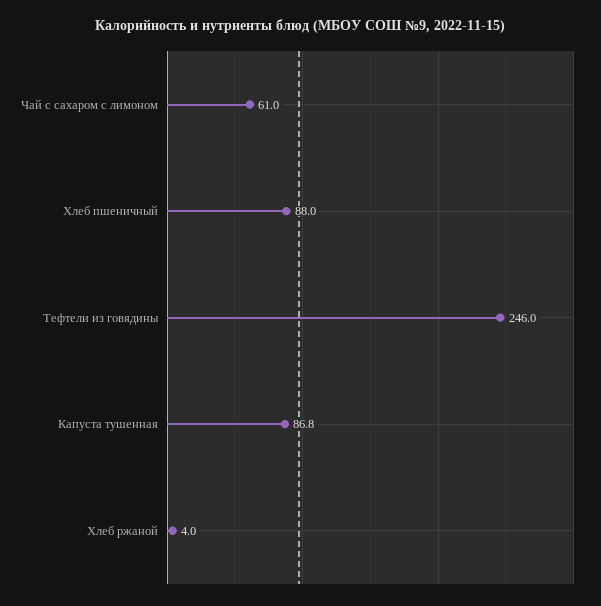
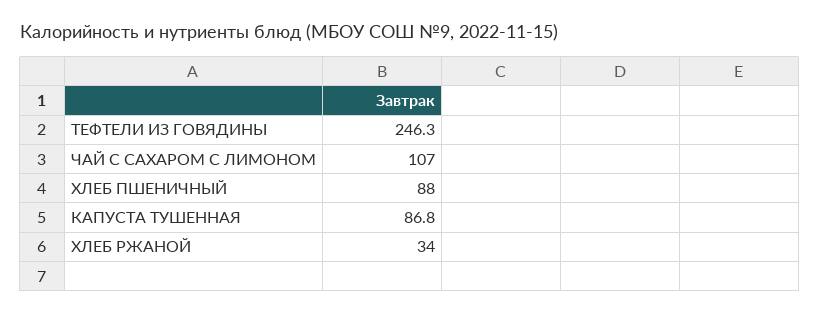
Чай с сахаром с лимоном: 61 -> 107
Тефтели из говядины: 246 -> 246.3
Хлеб ржаной: 4 -> 34

